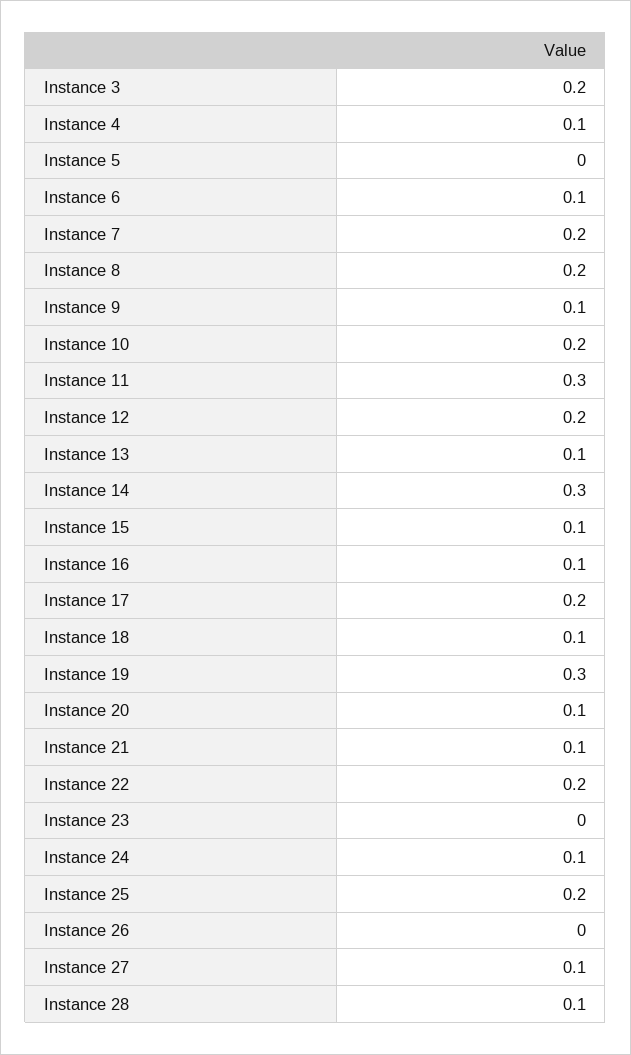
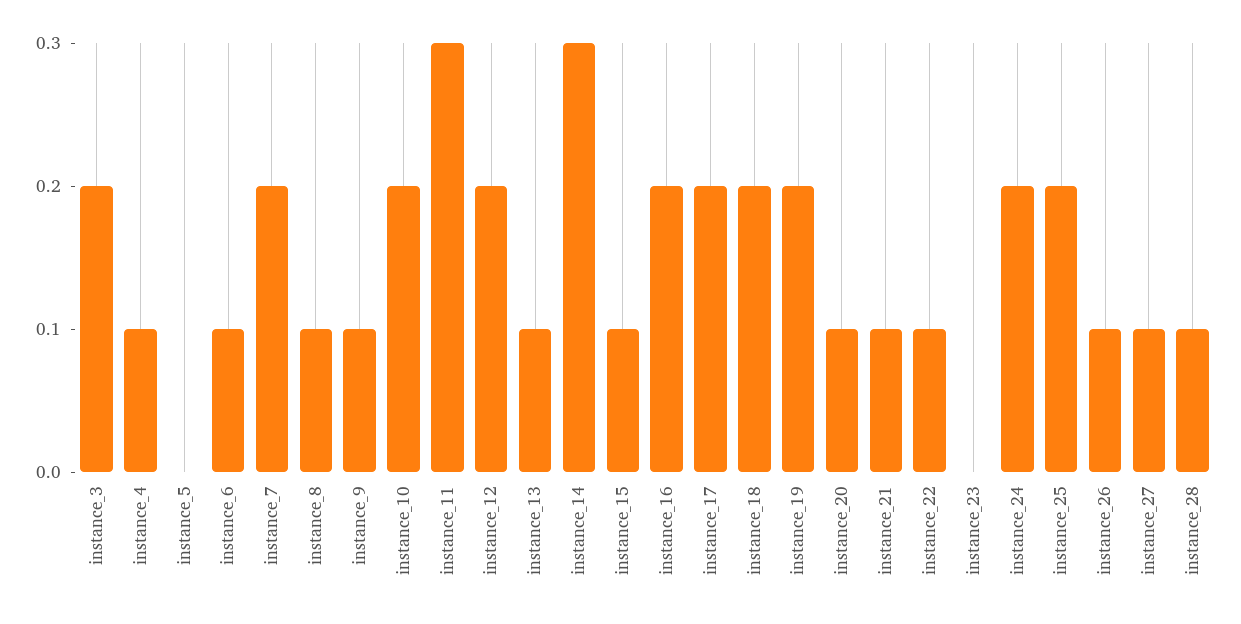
Instance 8: 0.2 -> 0.1
Instance 16: 0.1 -> 0.2
Instance 18: 0.1 -> 0.2
Instance 19: 0.3 -> 0.2
Instance 22: 0.2 -> 0.1
Instance 24: 0.1 -> 0.2
Instance 26: 0 -> 0.1

